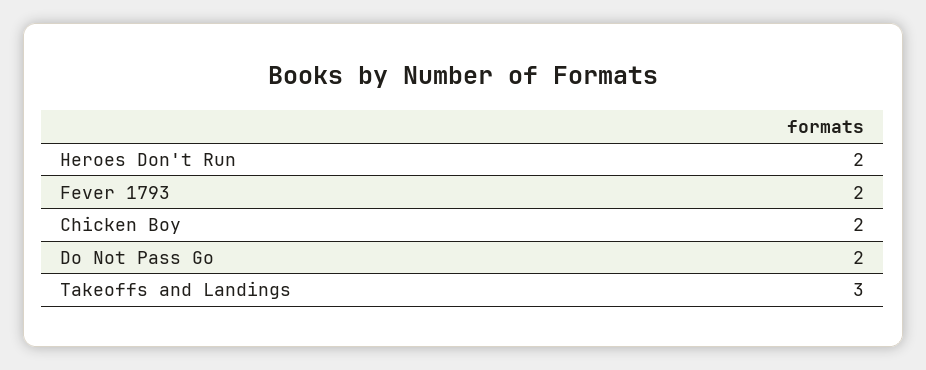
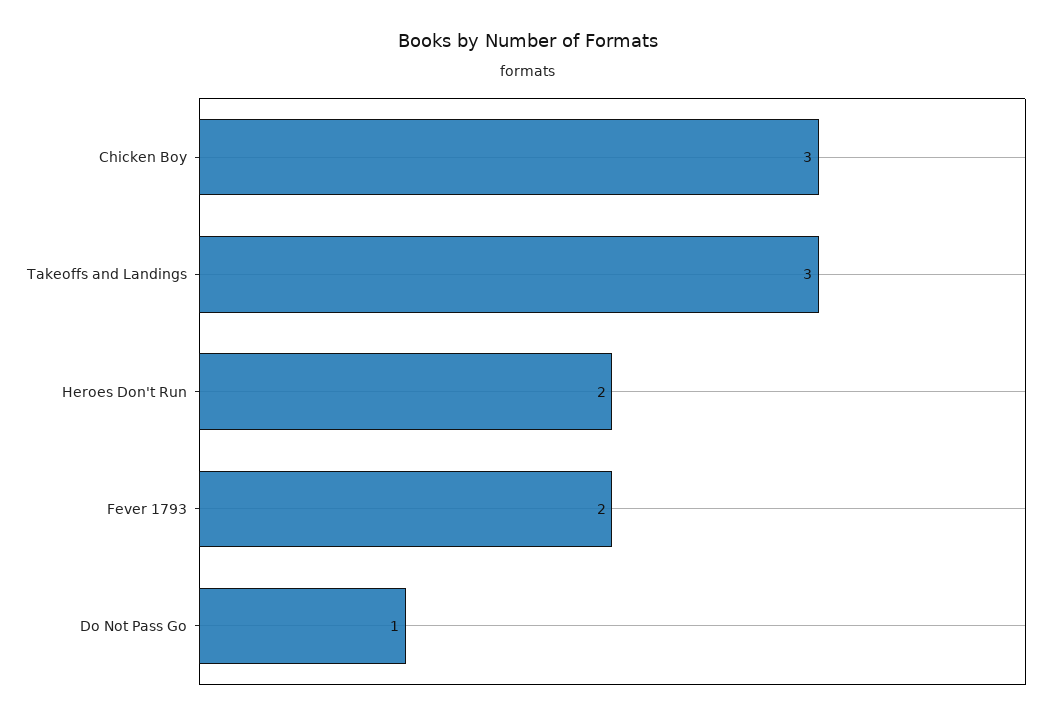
Chicken Boy: 2 -> 3
Do Not Pass Go: 2 -> 1

